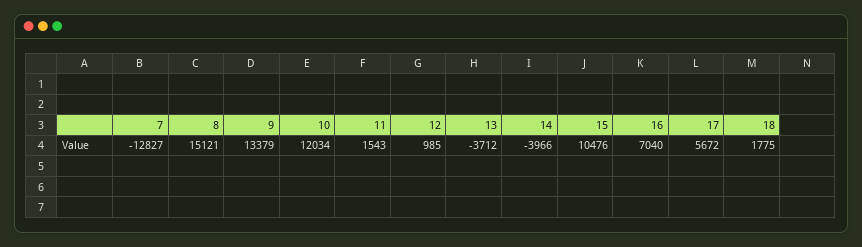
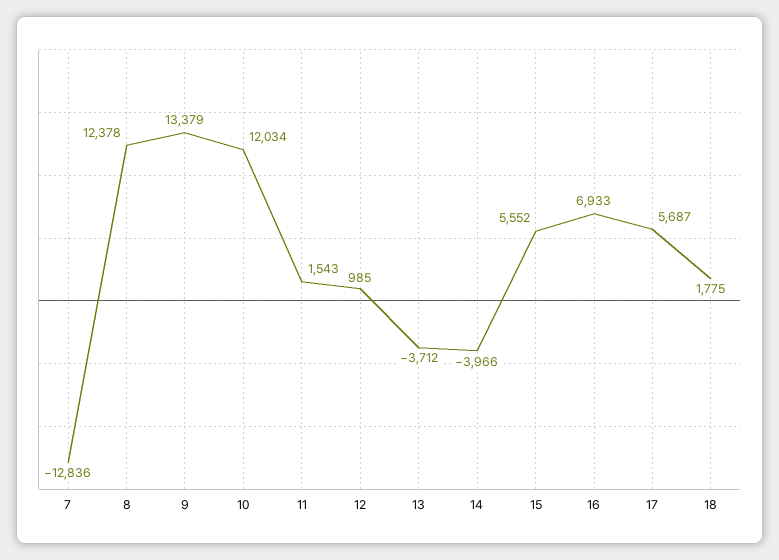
7: -12827 -> -12836
8: 15121 -> 12378
15: 10476 -> 5552
16: 7040 -> 6933
17: 5672 -> 5687

